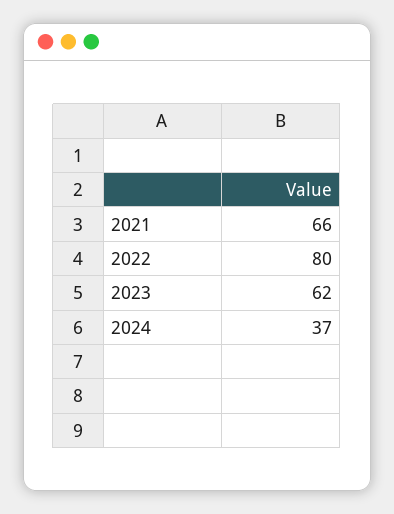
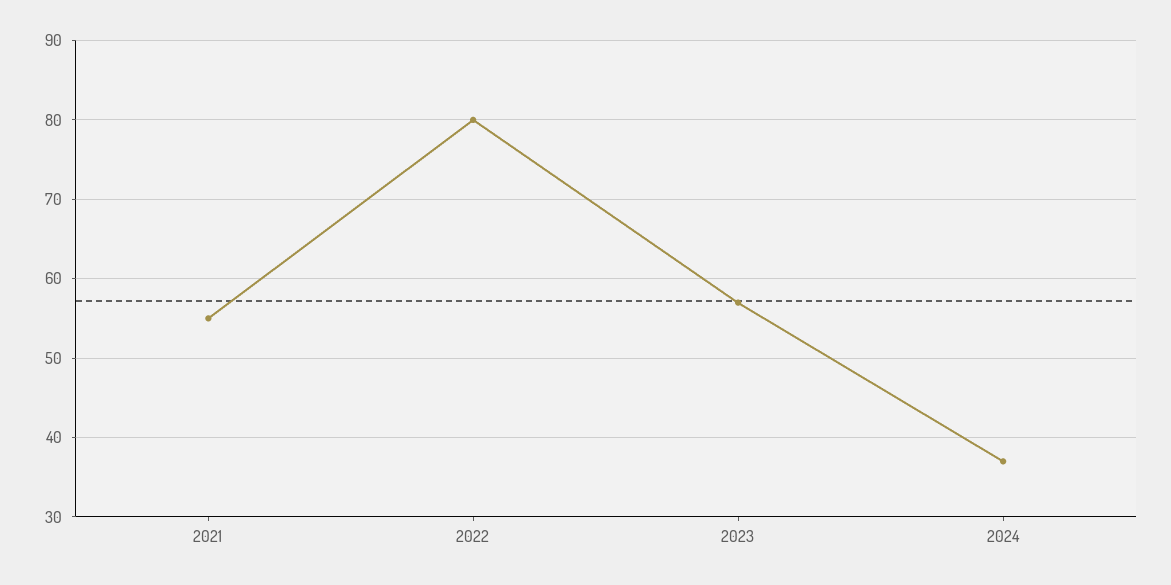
2021: 66 -> 55
2023: 62 -> 57

